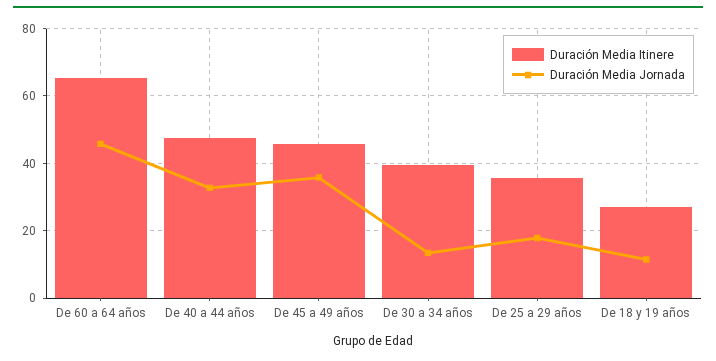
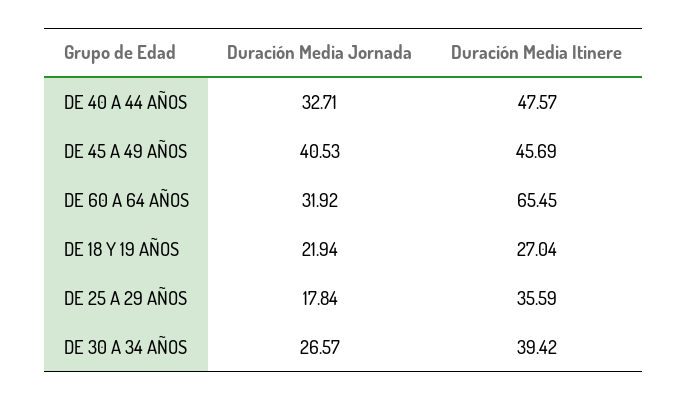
Duración Media Jornada, De 60 a 64 años: 46 -> 31.92
Duración Media Jornada, De 45 a 49 años: 36 -> 40.53
Duración Media Jornada, De 30 a 34 años: 14 -> 26.57
Duración Media Jornada, De 18 y 19 años: 12 -> 21.94

